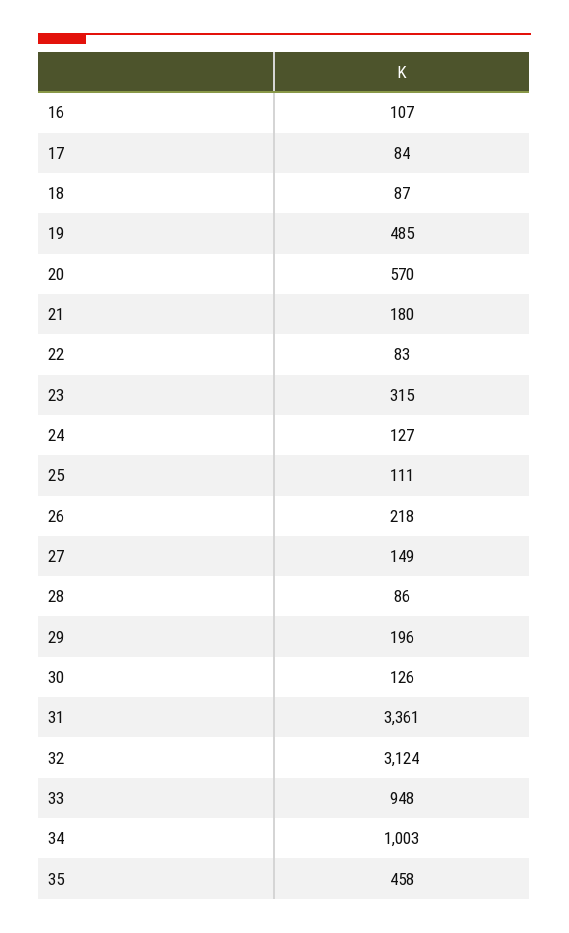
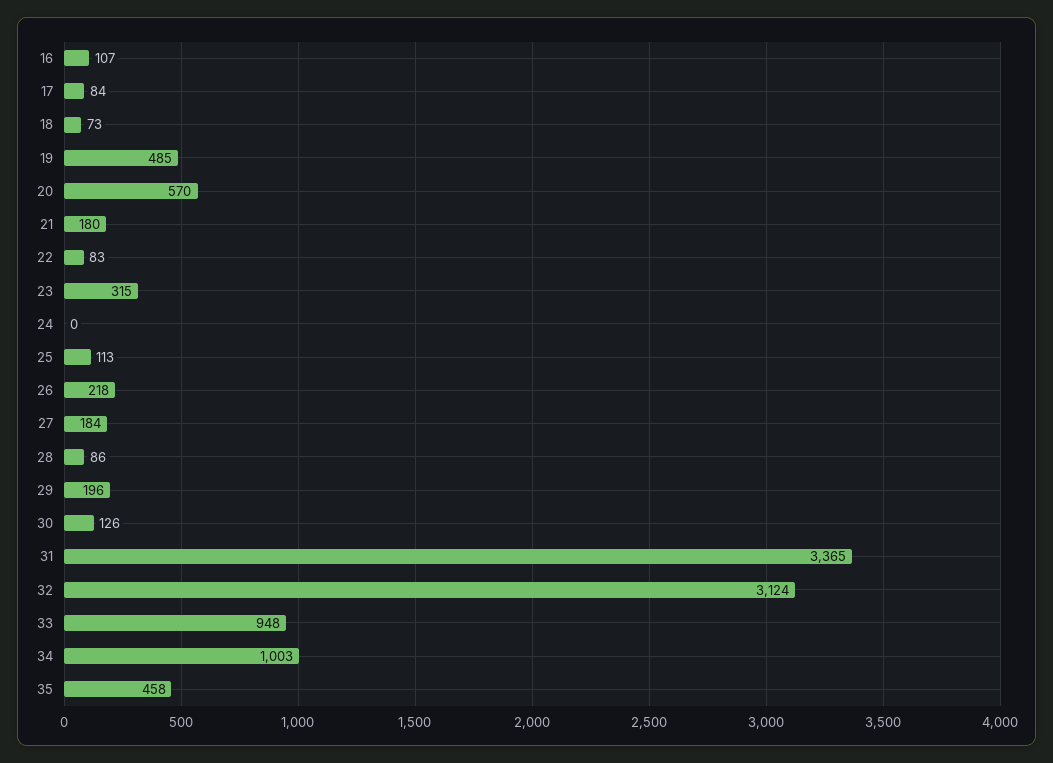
18: 87 -> 73
24: 127 -> 0
25: 111 -> 113
27: 149 -> 184
31: 3361 -> 3365

